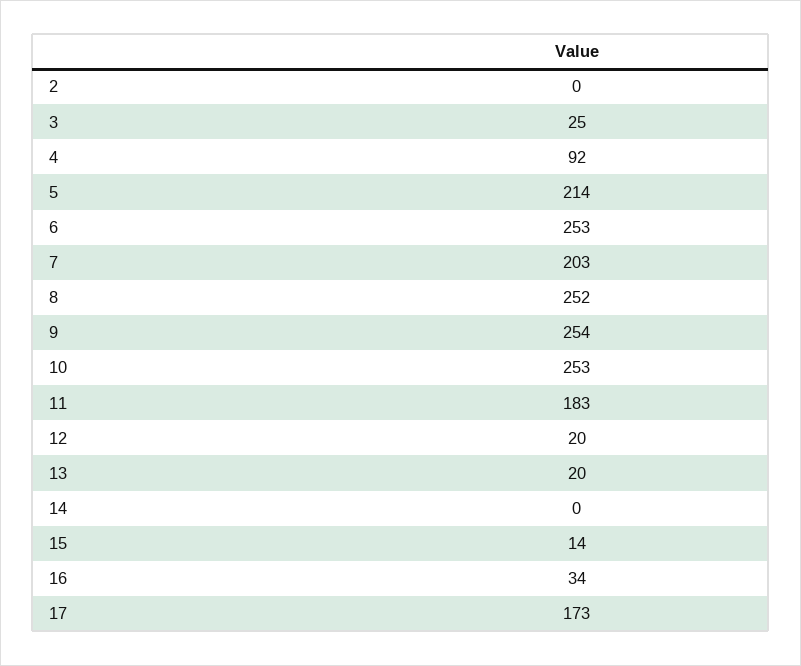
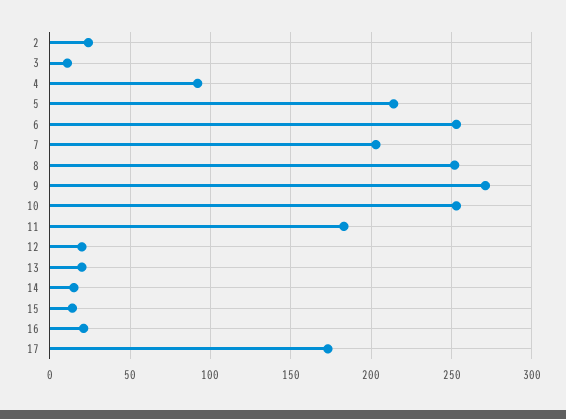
2: 0 -> 25
3: 25 -> 10
9: 254 -> 270
14: 0 -> 15
16: 34 -> 20

